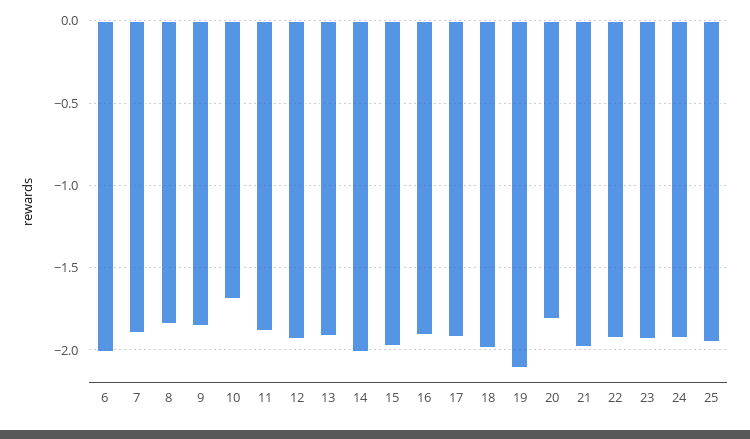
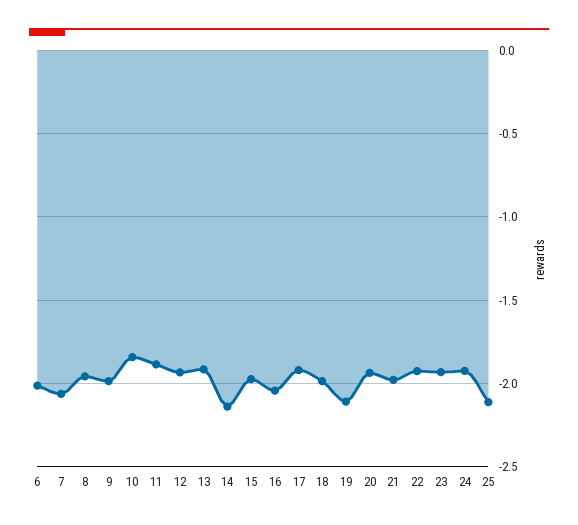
7: -1.9 -> -2.05
8: -1.85 -> -1.95
9: -1.85 -> -2
10: -1.7 -> -1.85
14: -2 -> -2.15
16: -1.9 -> -2.05
20: -1.8 -> -1.95
25: -1.95 -> -2.1

